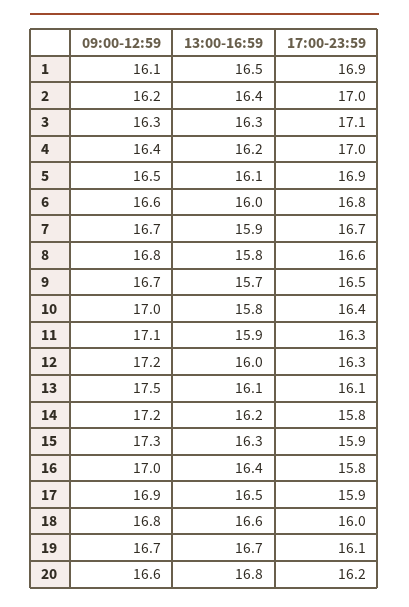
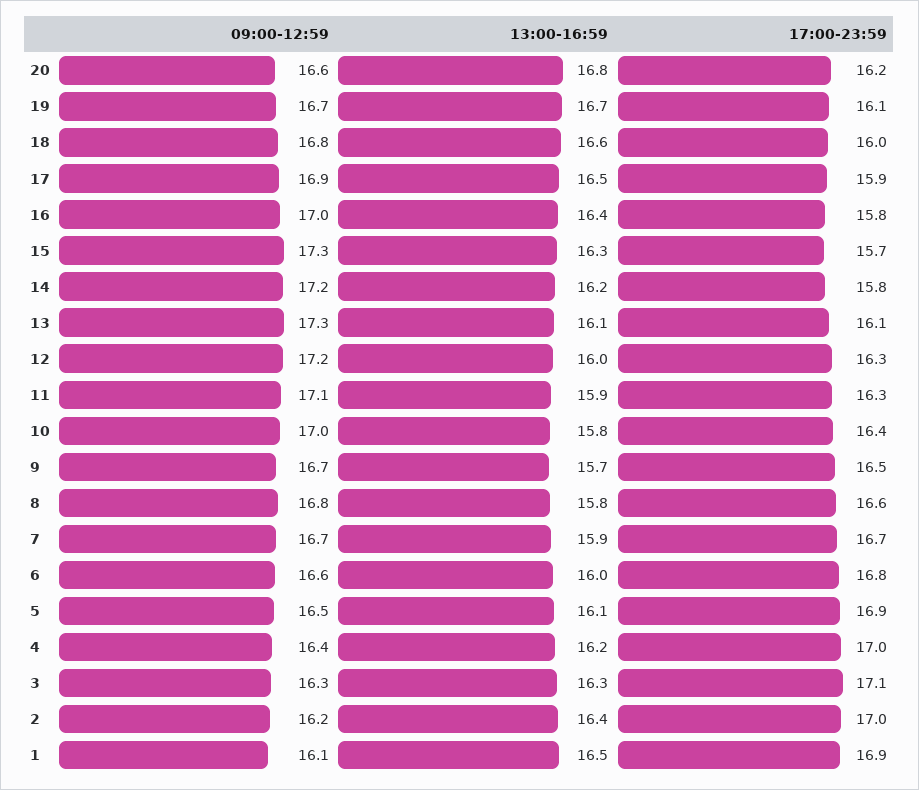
09:00-12:59, 13: 17.5 -> 17.3
17:00-23:59, 15: 15.9 -> 15.7

